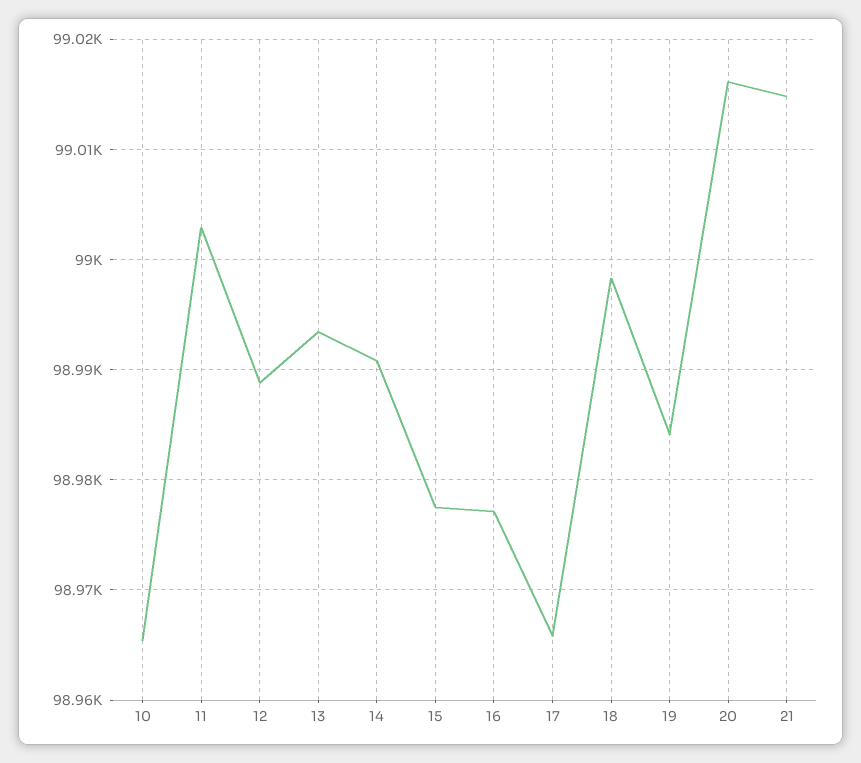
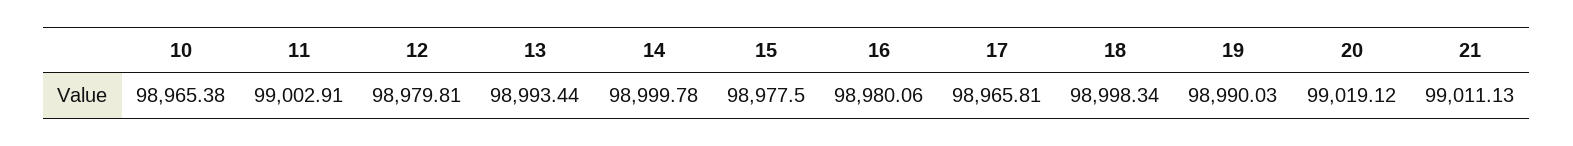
12: 98989 -> 98979.81
14: 98991 -> 98999.78
16: 98977 -> 98980.06
19: 98984 -> 98990.03
20: 99016 -> 99019.12
21: 99015 -> 99011.13

